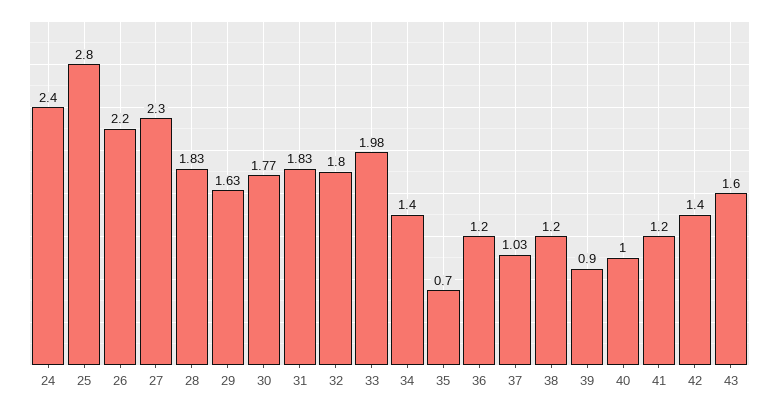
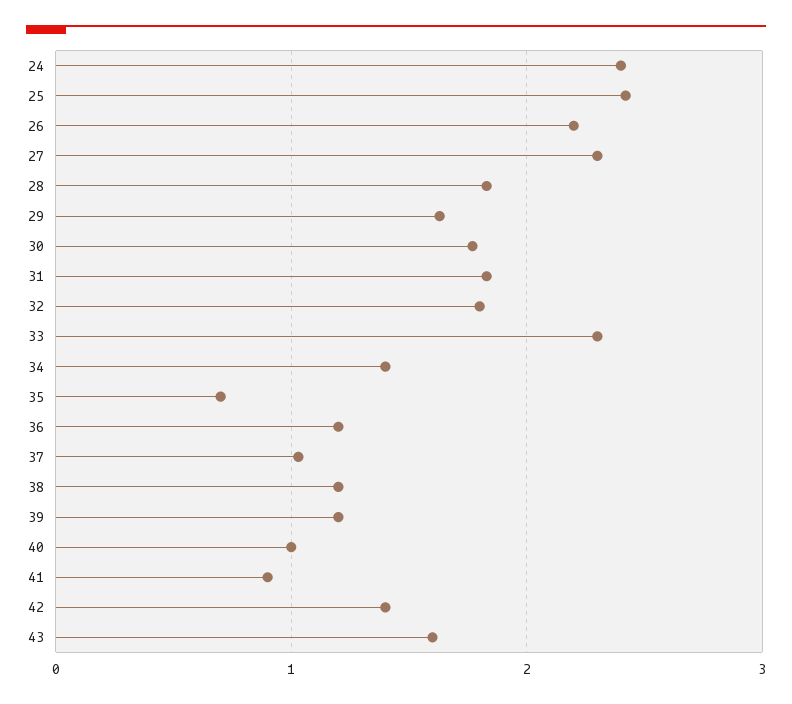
25: 2.8 -> 2.4
33: 1.98 -> 2.3
39: 0.9 -> 1.2
41: 1.2 -> 0.9

